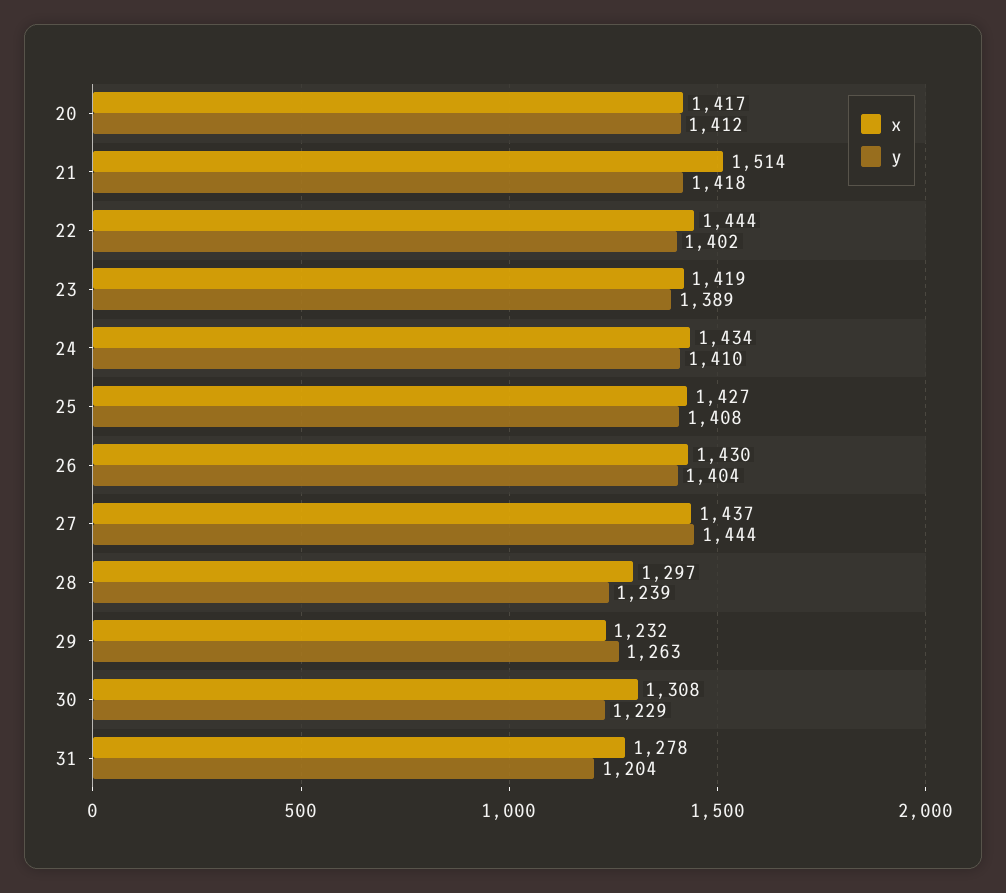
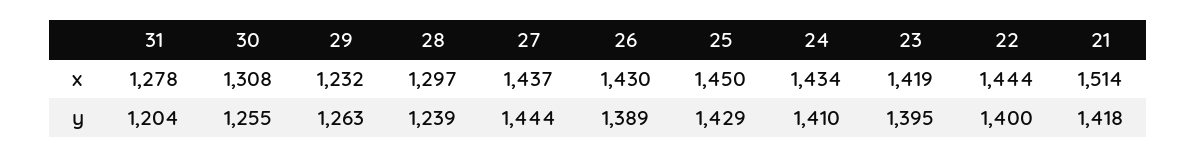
x, 20: 1417 -> none
y, 20: 1412 -> none
y, 22: 1402 -> 1400
y, 23: 1389 -> 1395
x, 25: 1427 -> 1450
y, 25: 1408 -> 1429
y, 26: 1404 -> 1389
y, 30: 1229 -> 1255

